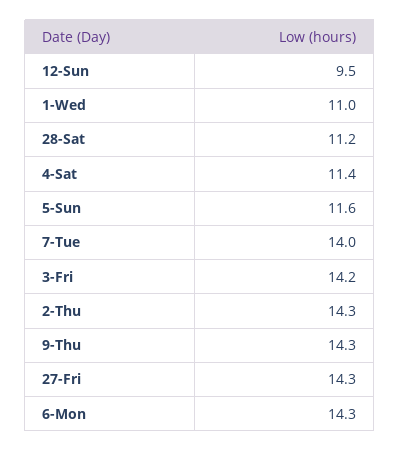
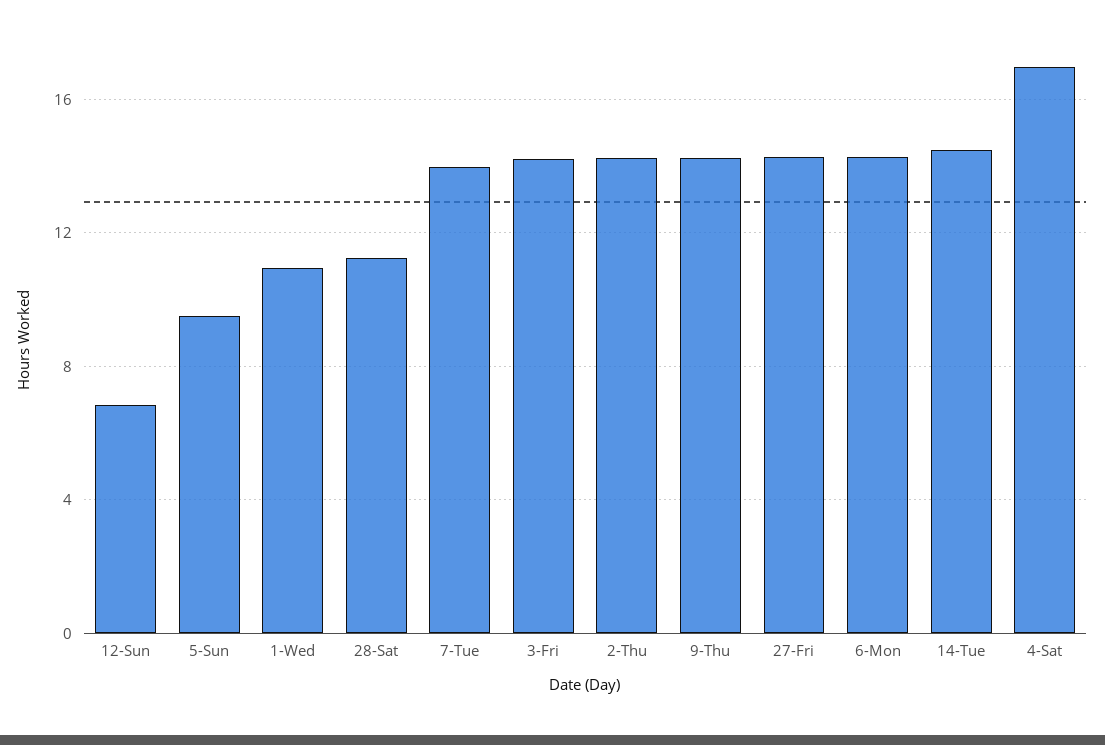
12-Sun: 9.5 -> 7
4-Sat: 11.4 -> 17
5-Sun: 11.6 -> 9.5
14-Tue: none -> 14.5

